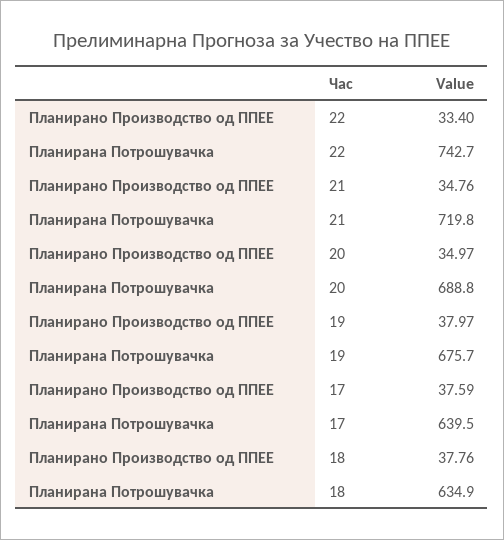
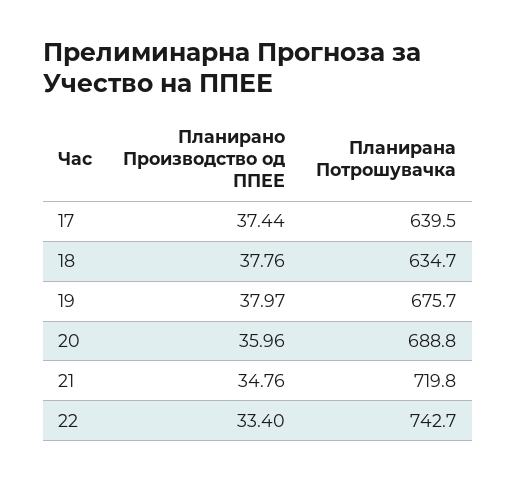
Планирано Производство од ППЕЕ, 20: 34.97 -> 35.96
Планирано Производство од ППЕЕ, 17: 37.59 -> 37.44
Планирана Потрошувачка, 18: 634.9 -> 634.7

